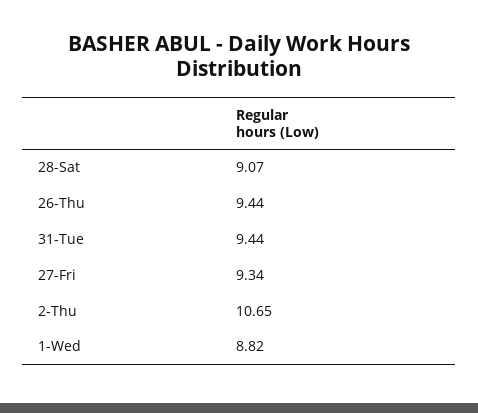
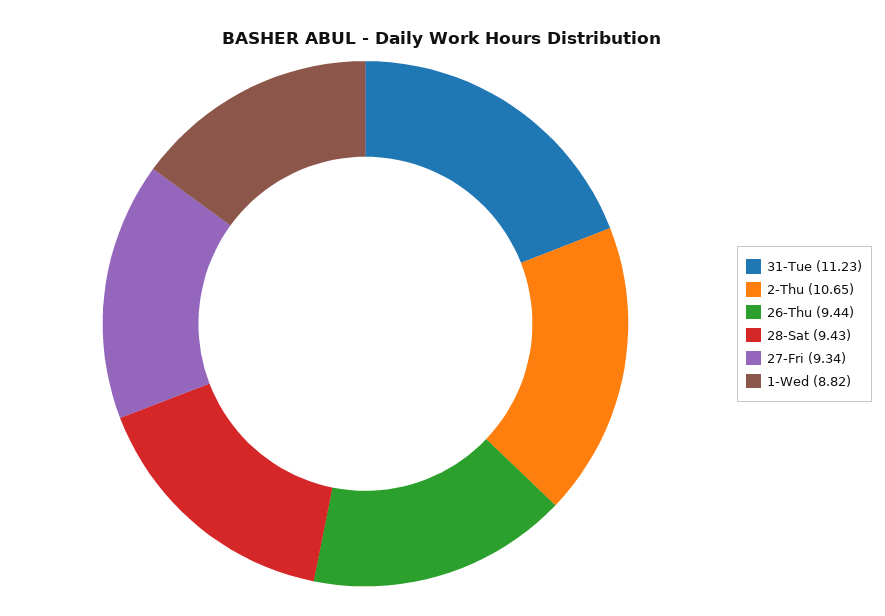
28-Sat: 9.07 -> 9.43
31-Tue: 9.44 -> 11.23

